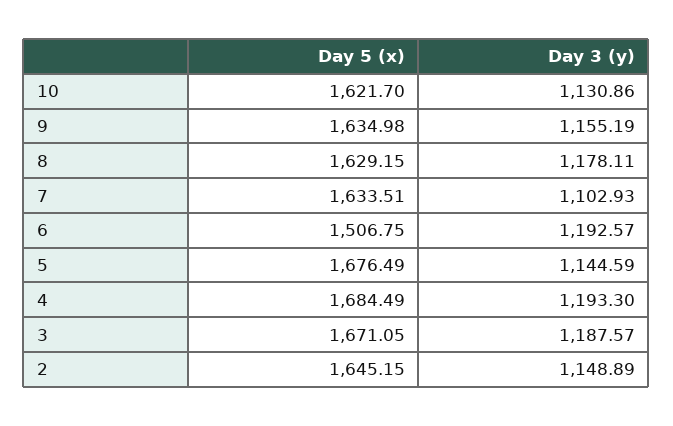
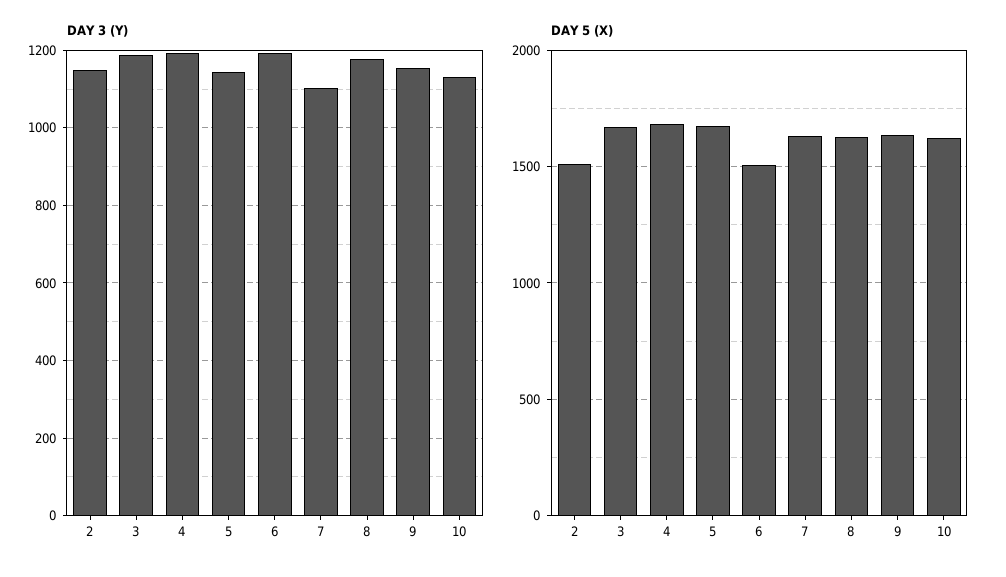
Day 5 (x), 2: 1645.15 -> 1500

